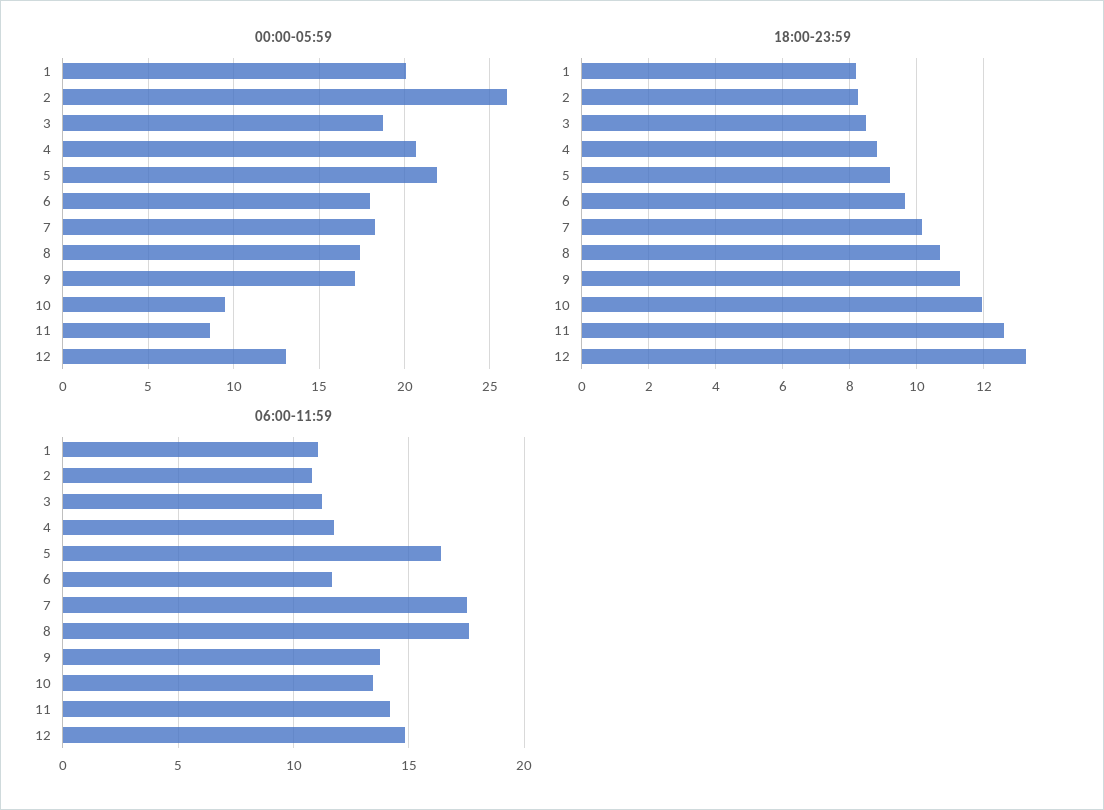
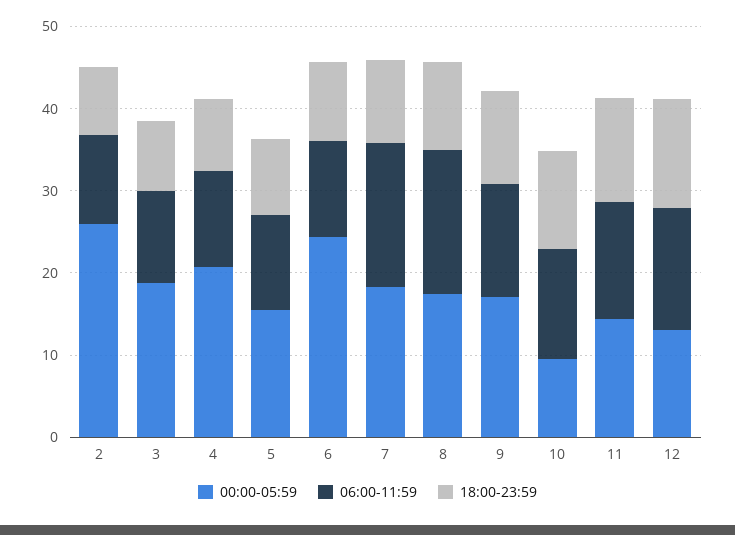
00:00-05:59, 1: 20 -> none
00:00-05:59, 5: 22 -> 16
00:00-05:59, 6: 18 -> 24
00:00-05:59, 11: 8.5 -> 14
18:00-23:59, 1: 8.2 -> none
06:00-11:59, 1: 11 -> none
06:00-11:59, 5: 16.5 -> 12

